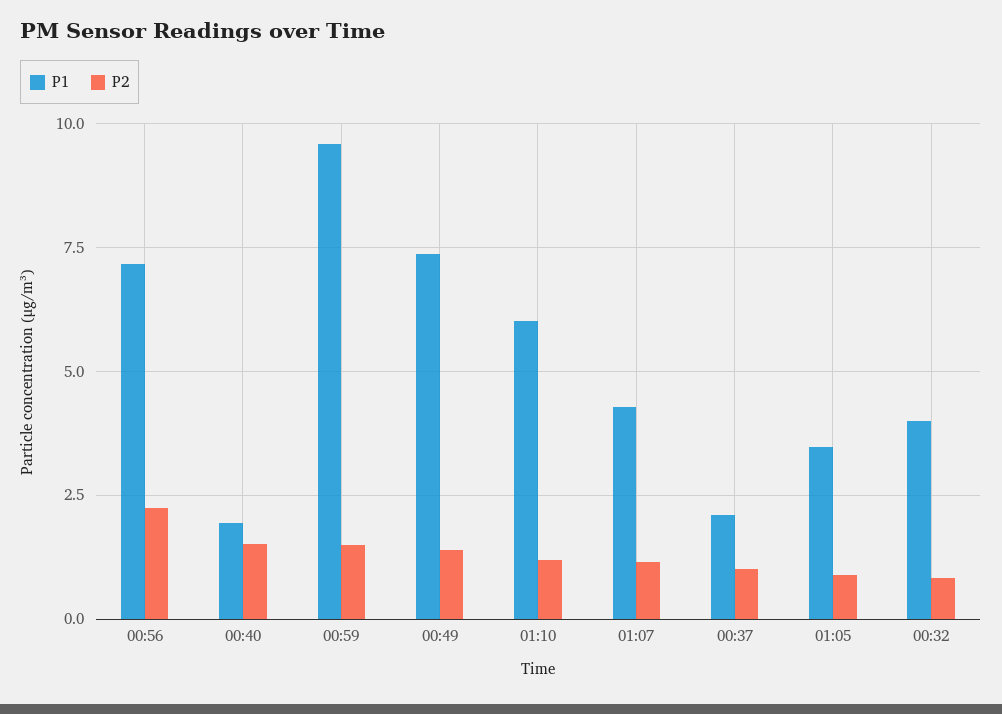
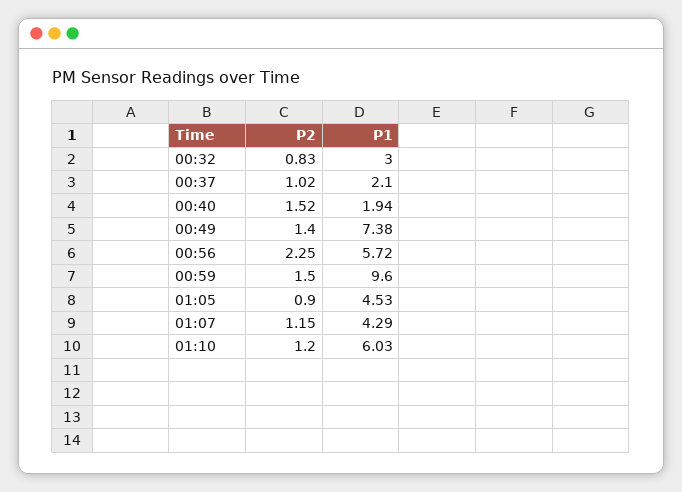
P1, 00:56: 7.25 -> 5.72
P1, 01:05: 3.5 -> 4.53
P1, 00:32: 4 -> 3

